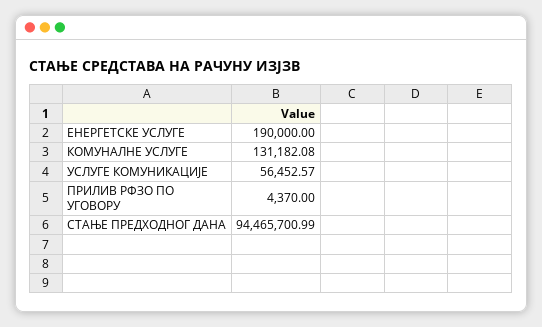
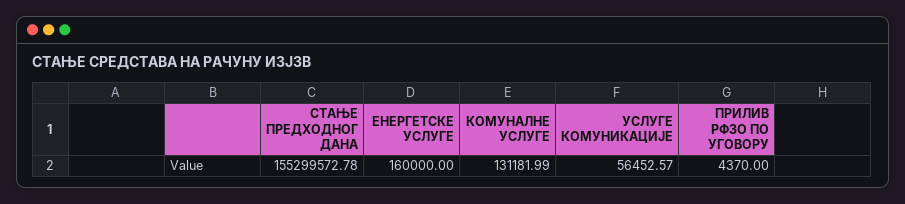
ЕНЕРГЕТСКЕ УСЛУГЕ: 190000 -> 160000
КОМУНАЛНЕ УСЛУГЕ: 131182.08 -> 131181.99
СТАЊЕ ПРЕДХОДНОГ ДАНА: 94465700.99 -> 155299572.78

